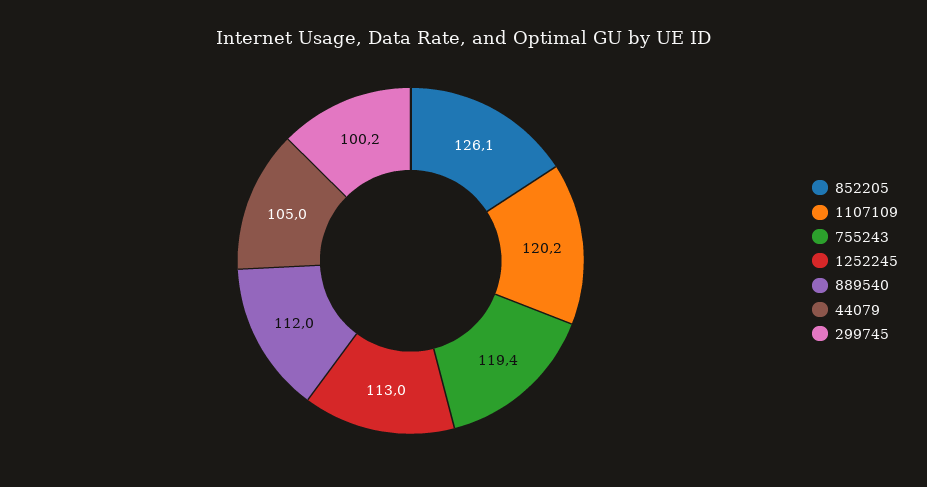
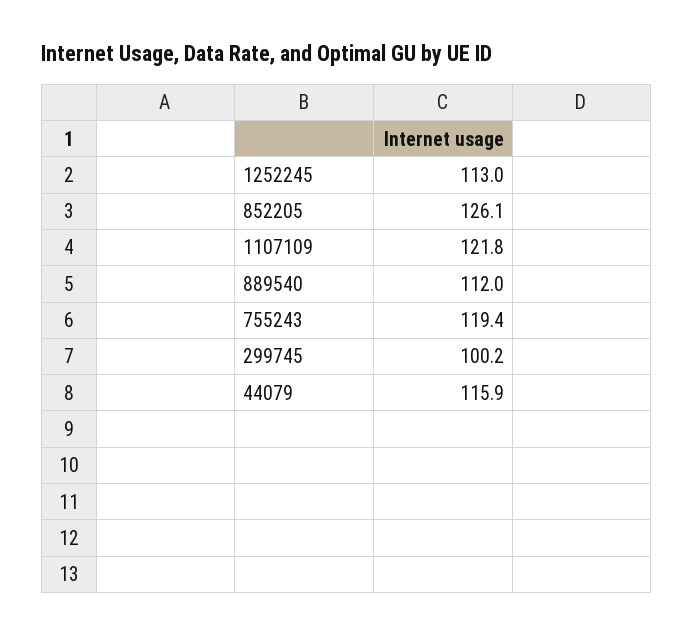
1107109: 120.2 -> 121.8
44079: 105 -> 115.9

